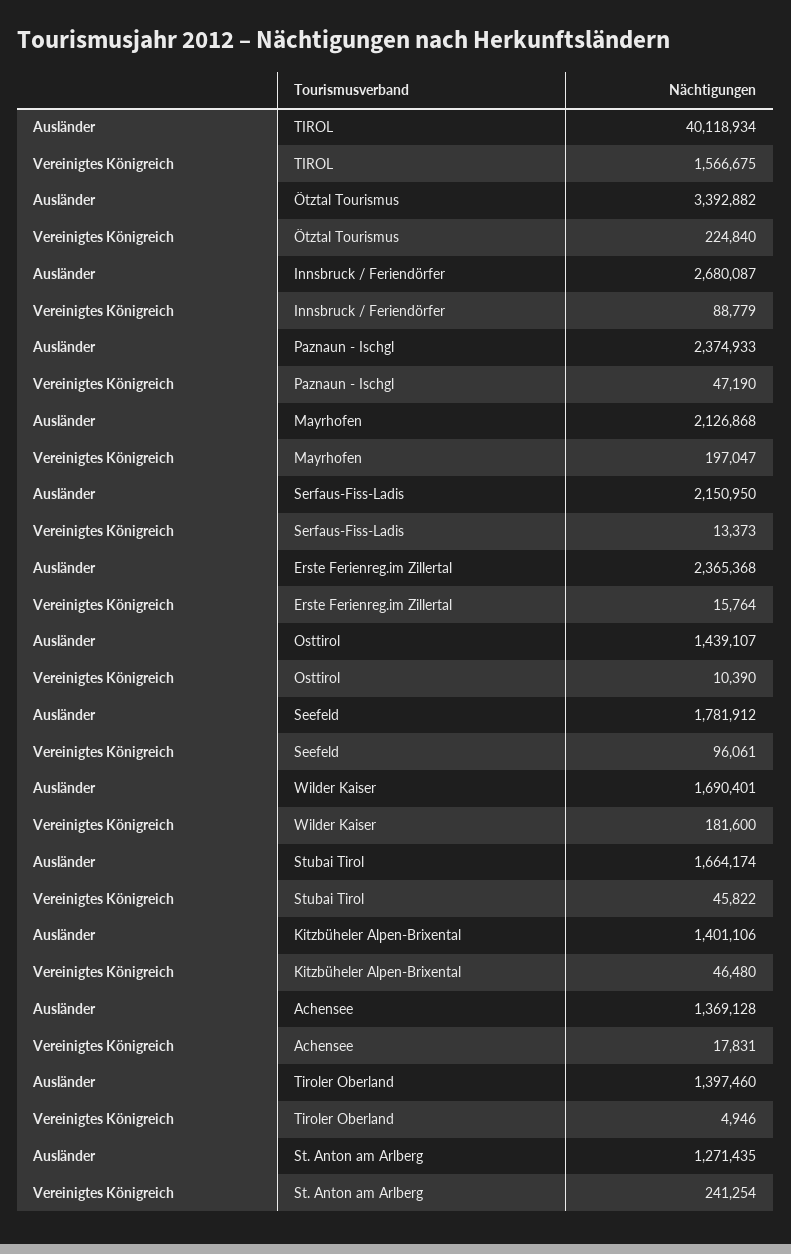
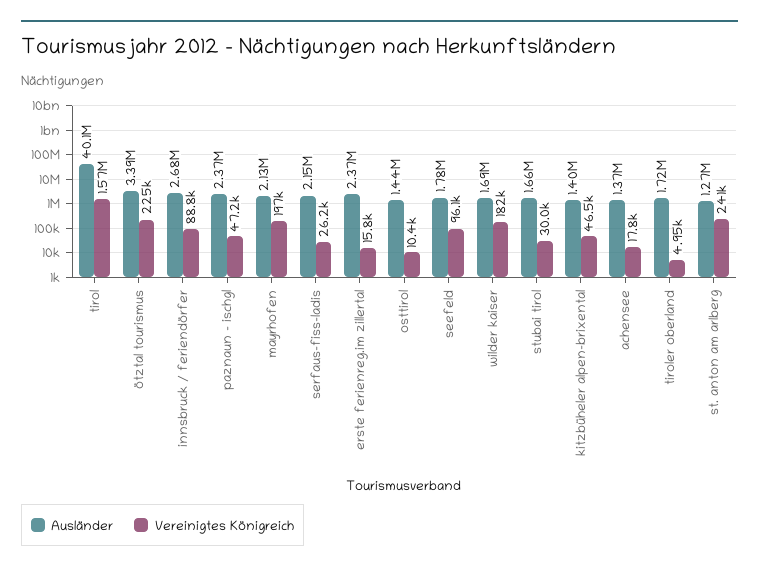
Vereinigtes Königreich, Serfaus-Fiss-Ladis: 13373 -> 26200
Vereinigtes Königreich, Stubai Tirol: 45822 -> 30000
Ausländer, Tiroler Oberland: 1397460 -> 1720000

